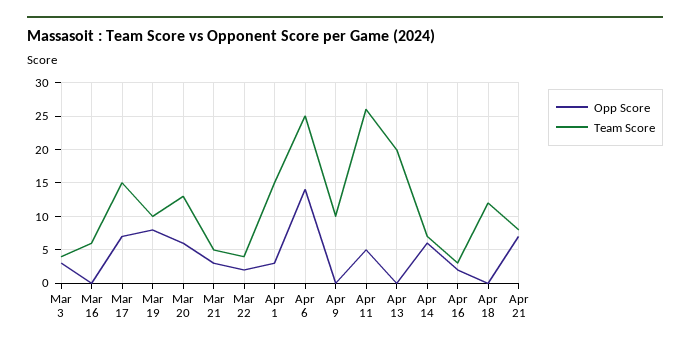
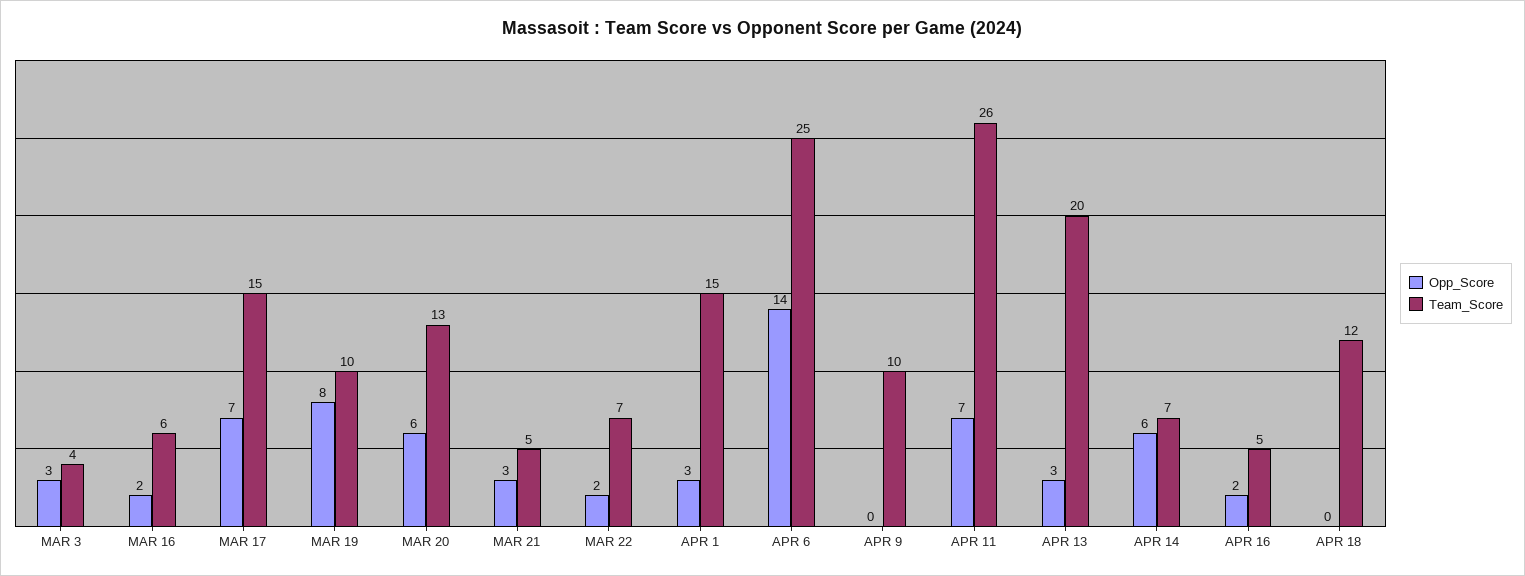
Opp Score, Mar 16: 0 -> 2
Team Score, Mar 22: 4 -> 7
Opp Score, Apr 11: 5 -> 7
Opp Score, Apr 13: 0 -> 3
Team Score, Apr 16: 3 -> 5
Opp Score, Apr 21: 7 -> none
Team Score, Apr 21: 8 -> none

